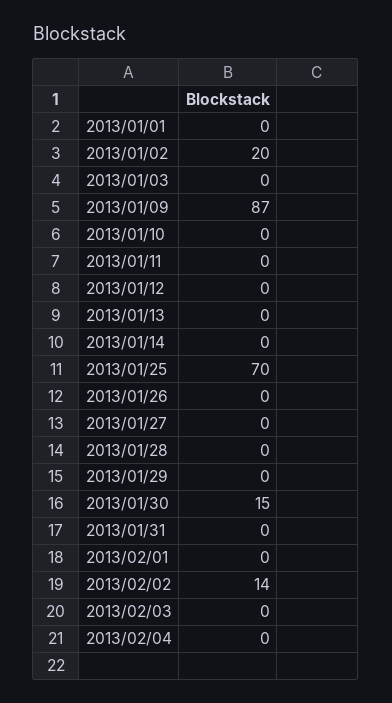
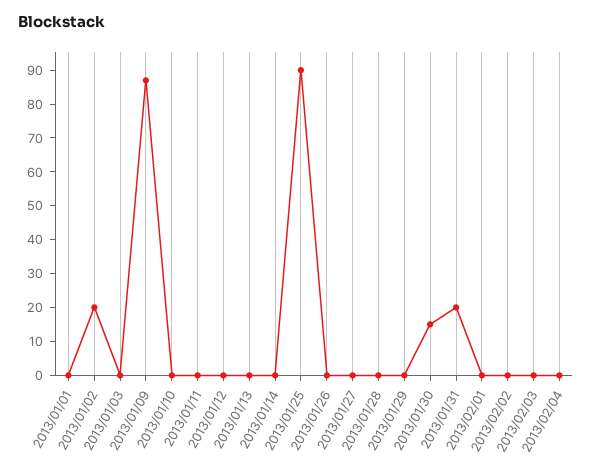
2013/01/25: 70 -> 90
2013/01/31: 0 -> 20
2013/02/02: 14 -> 0

